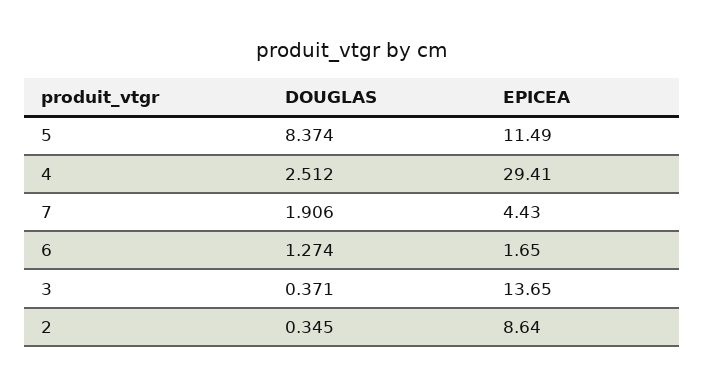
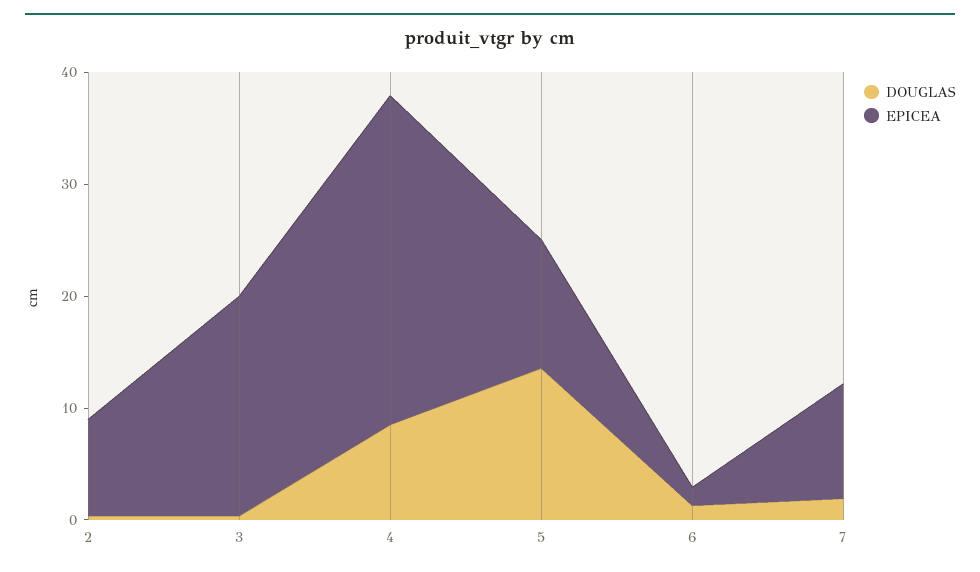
DOUGLAS, 5: 8.374 -> 14
DOUGLAS, 4: 2.512 -> 8
EPICEA, 7: 4.43 -> 10
EPICEA, 3: 13.65 -> 20

